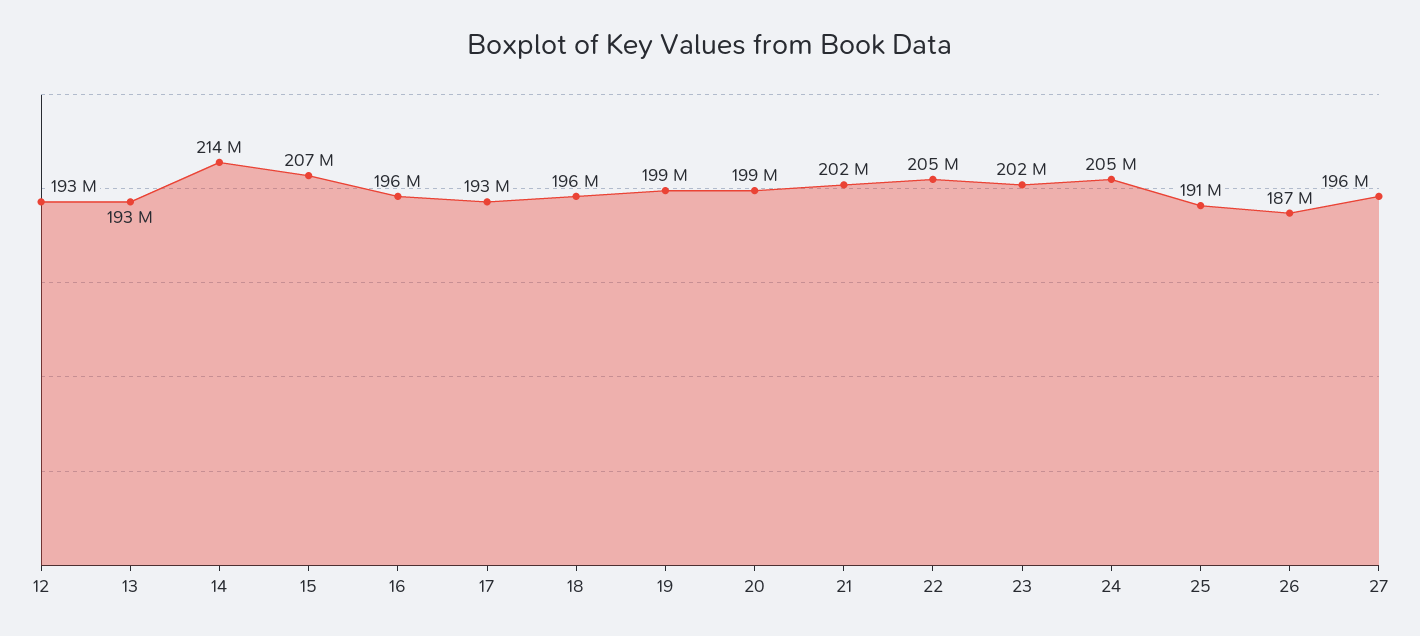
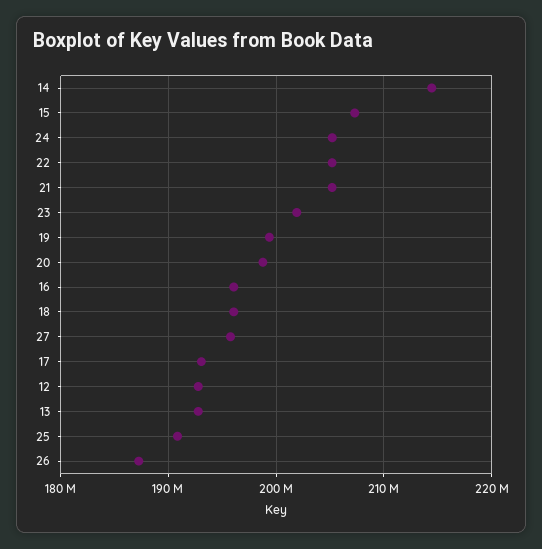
21: 202000000 -> 205000000

